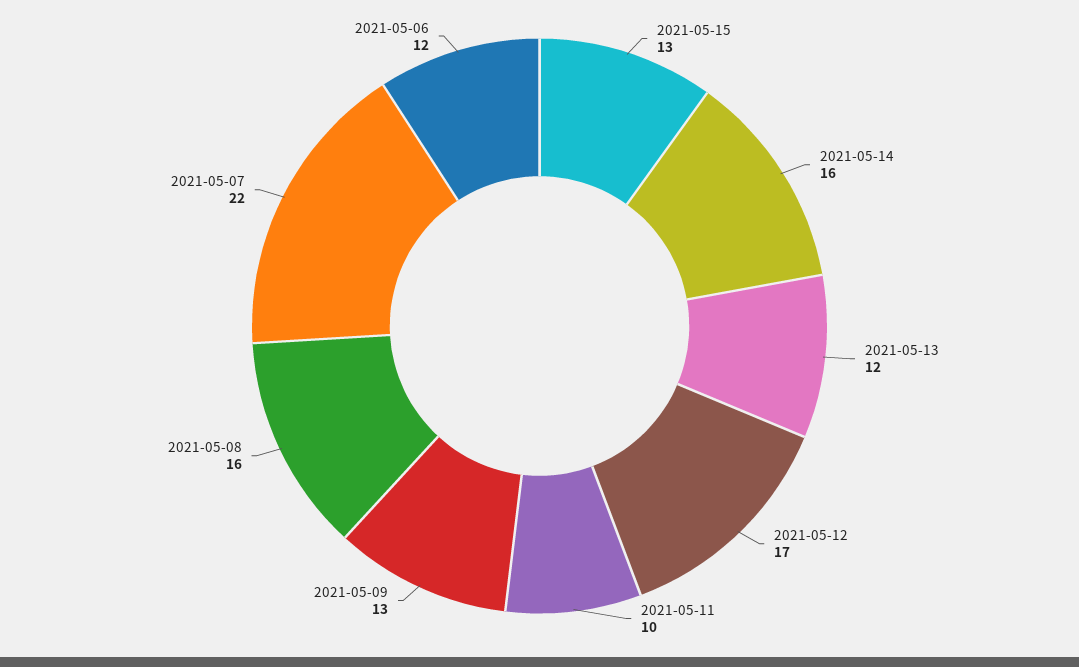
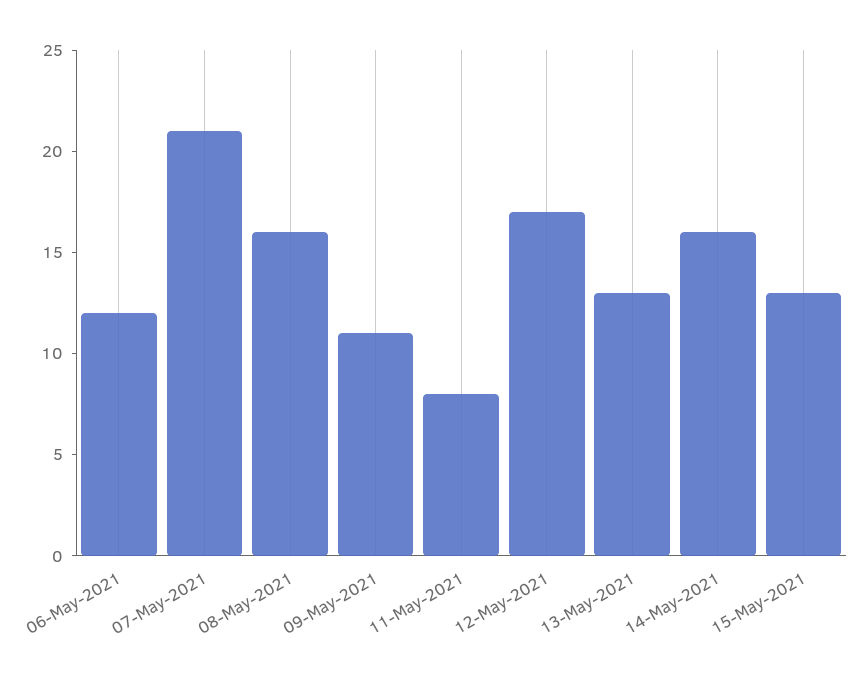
2021-05-13: 12 -> 13
2021-05-11: 10 -> 8
2021-05-09: 13 -> 11
2021-05-07: 22 -> 21

